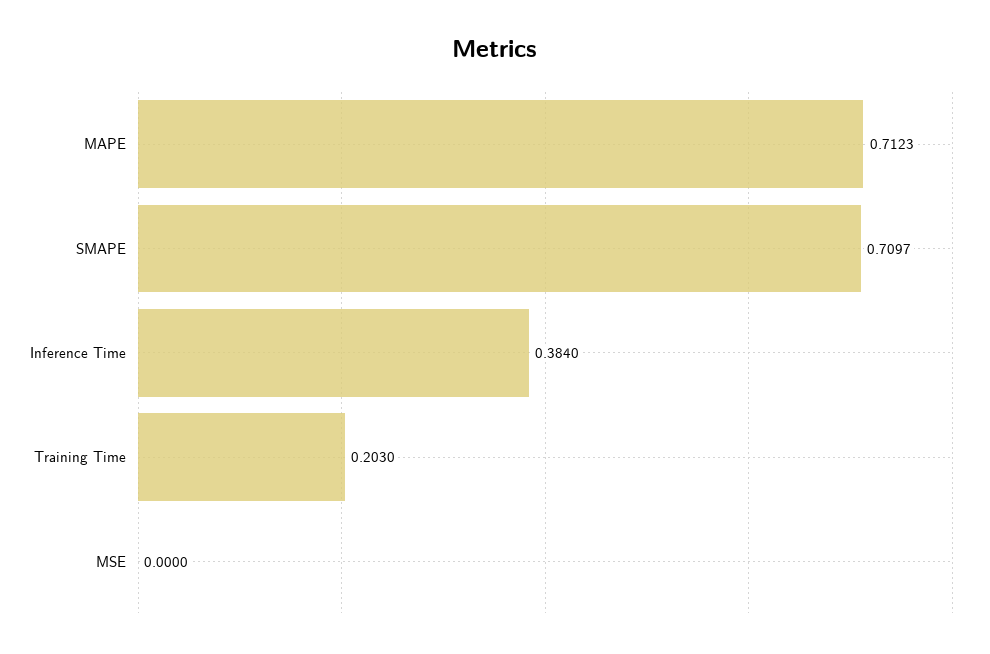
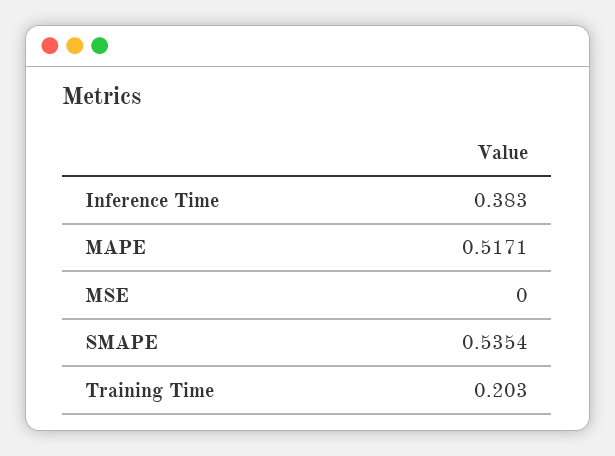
MAPE: 0.7123 -> 0.5171
SMAPE: 0.7097 -> 0.5354
Inference Time: 0.384 -> 0.383

